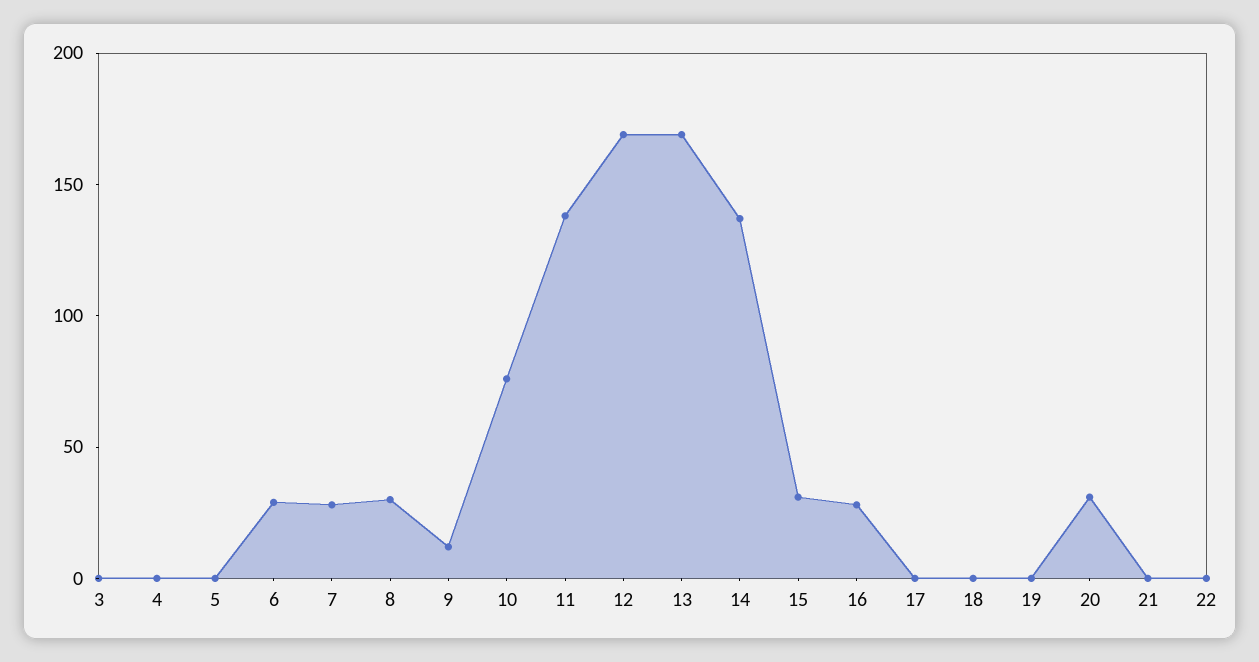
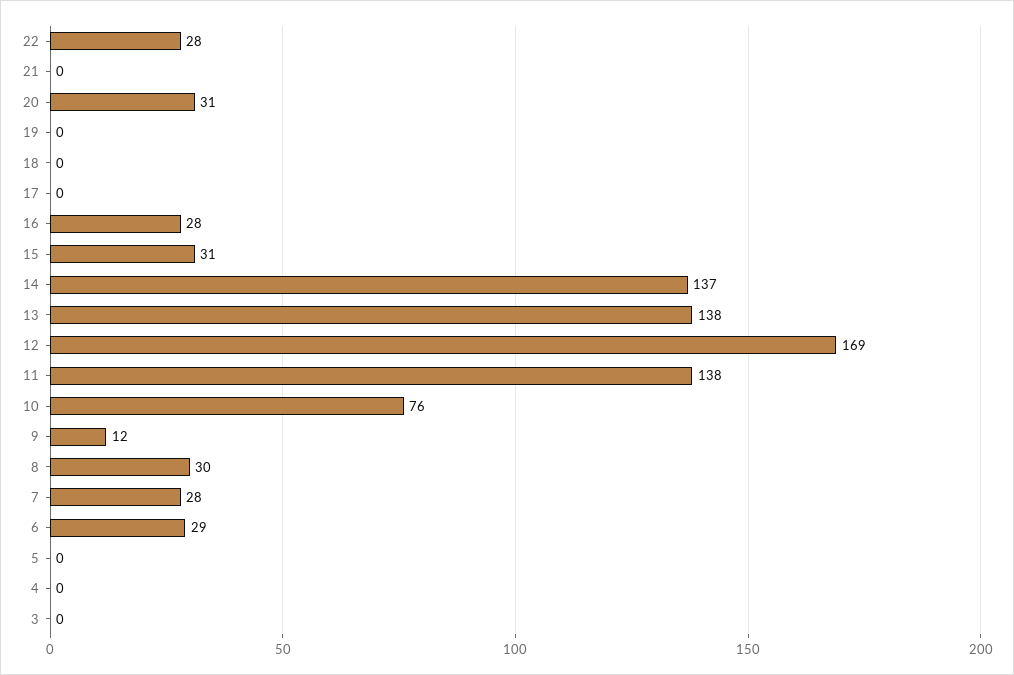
13: 170 -> 138
22: 0 -> 28

